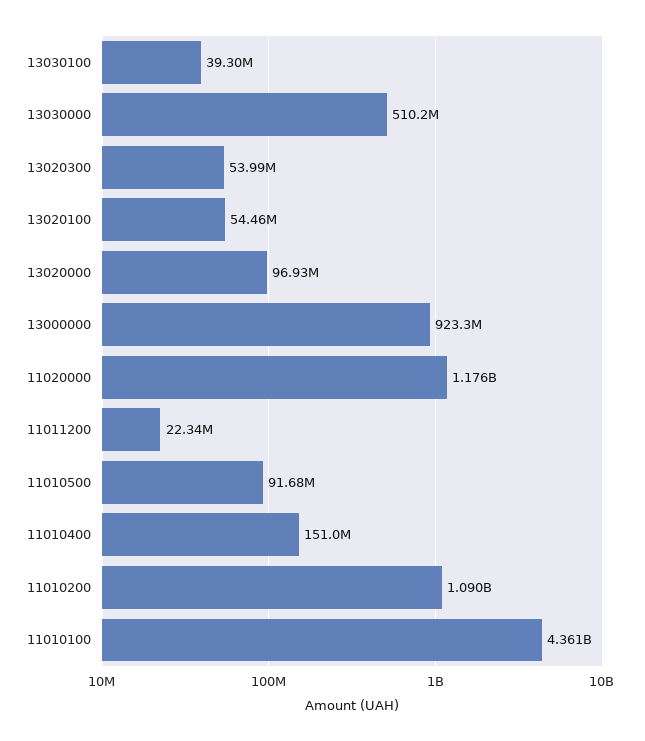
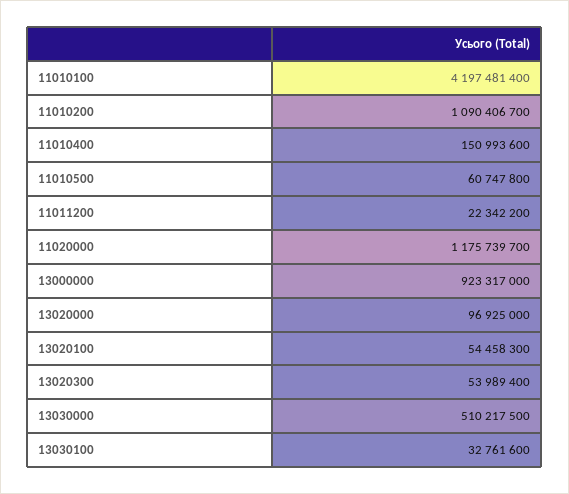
13030100: 39300000 -> 32761600
11010500: 91680000 -> 60747800
11010100: 4361000000 -> 4197481400

